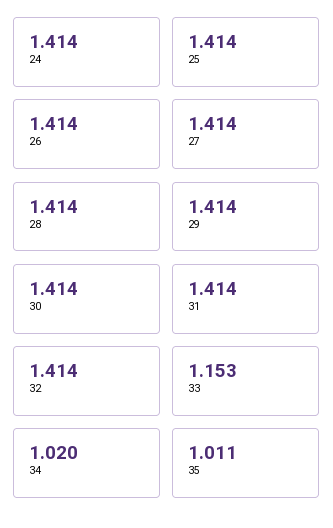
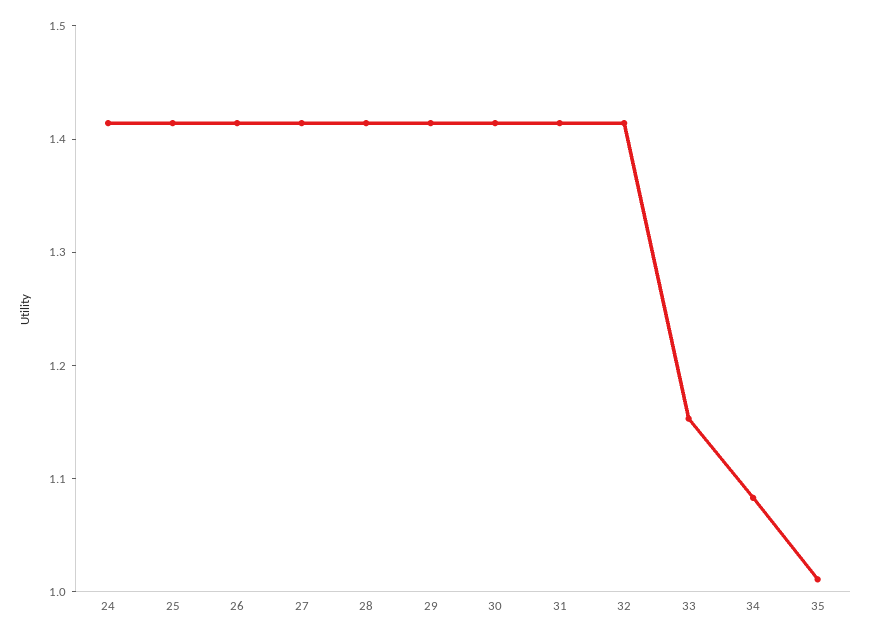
34: 1.02 -> 1.08

